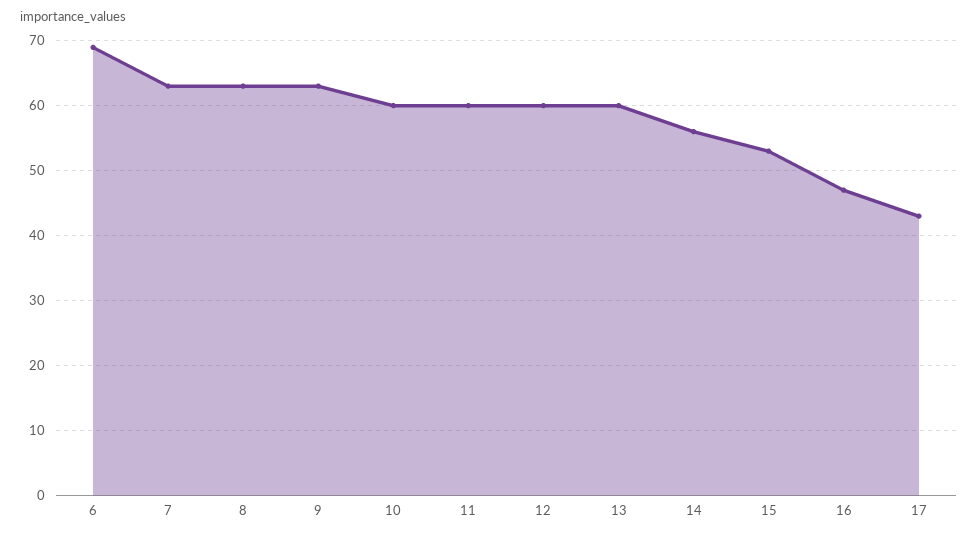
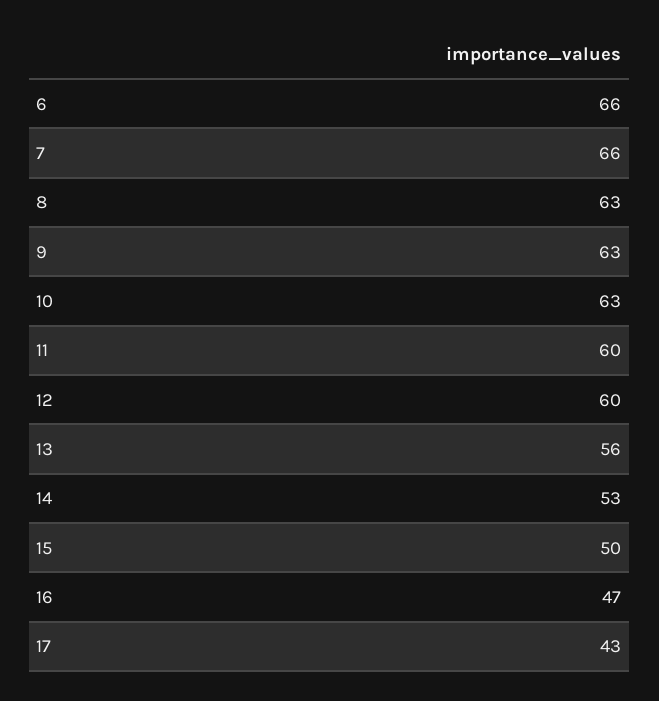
6: 69 -> 66
7: 63 -> 66
10: 60 -> 63
13: 60 -> 56
14: 56 -> 53
15: 53 -> 50

